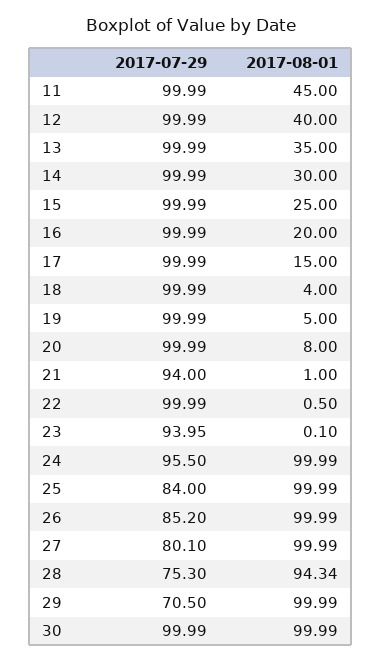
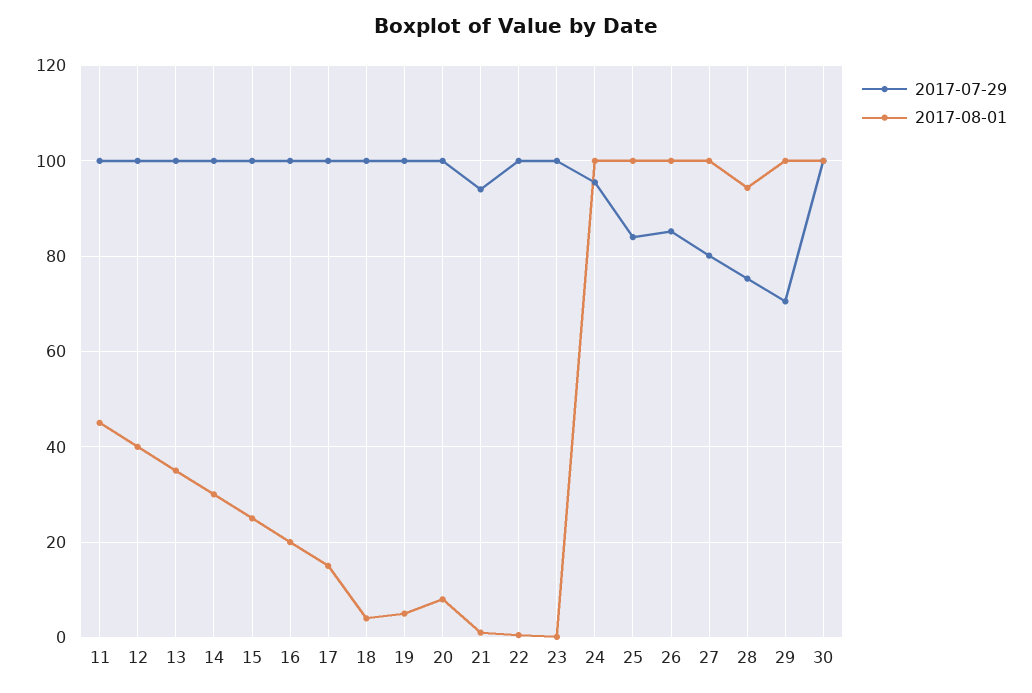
2017-07-29, 23: 93.95 -> 100

